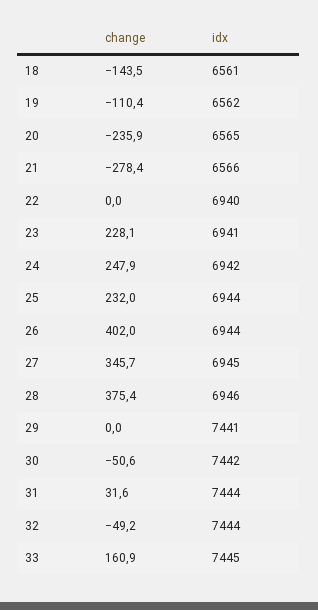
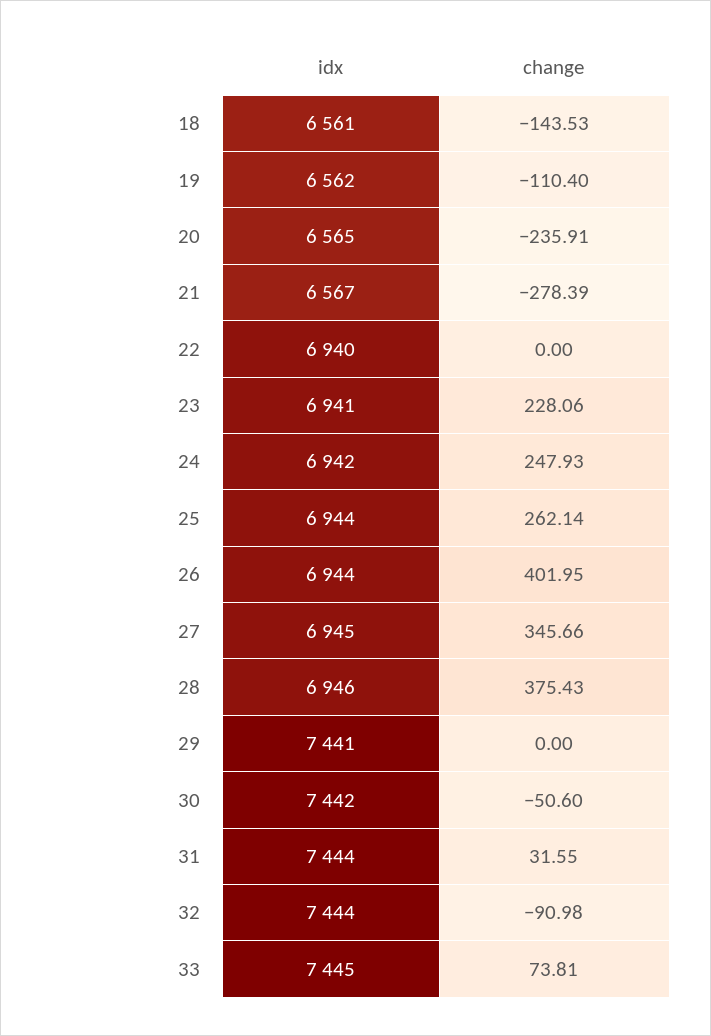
idx, 21: 6566 -> 6567
change, 25: 232 -> 262.14
change, 32: -49.2 -> -90.98
change, 33: 160.9 -> 73.81

